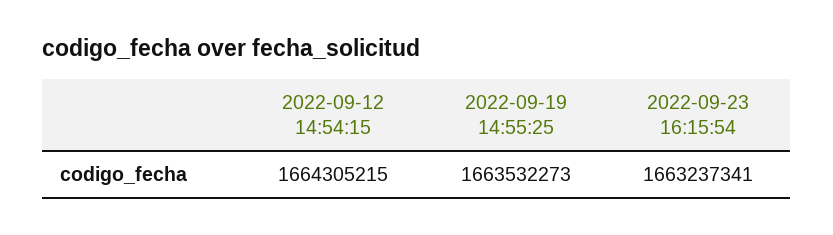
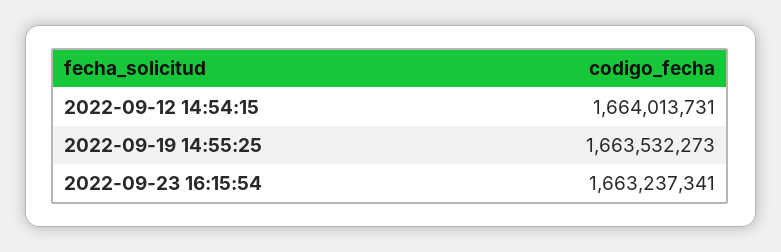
2022-09-12 14:54:15: 1664305215 -> 1664013731

